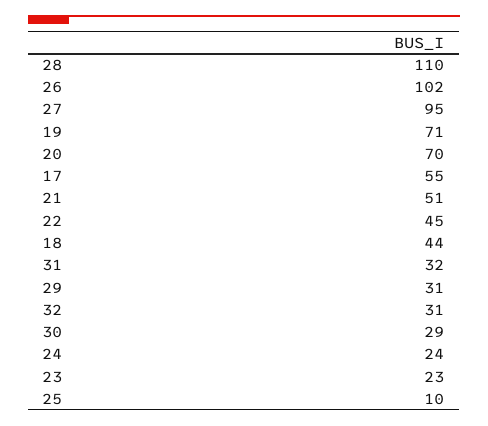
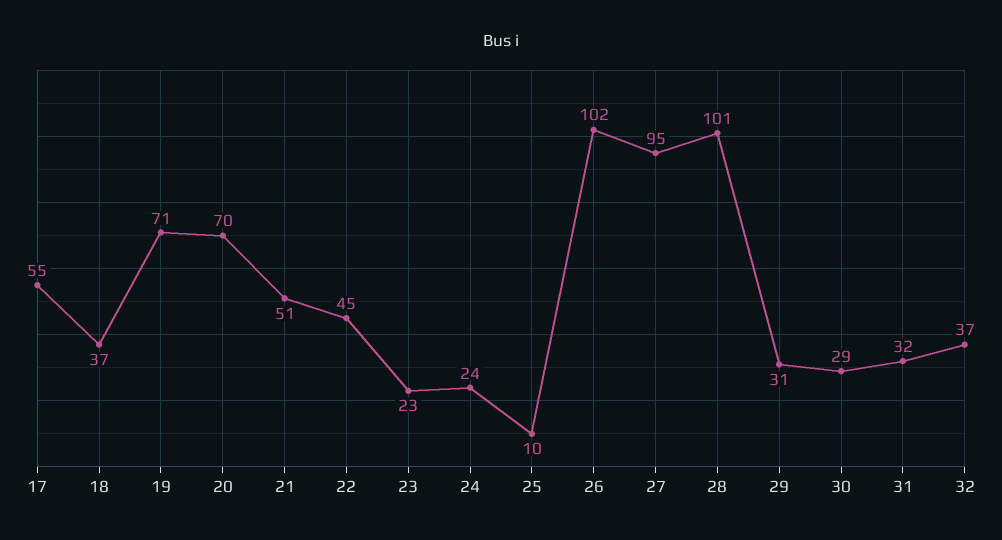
28: 110 -> 101
18: 44 -> 37
32: 31 -> 37

